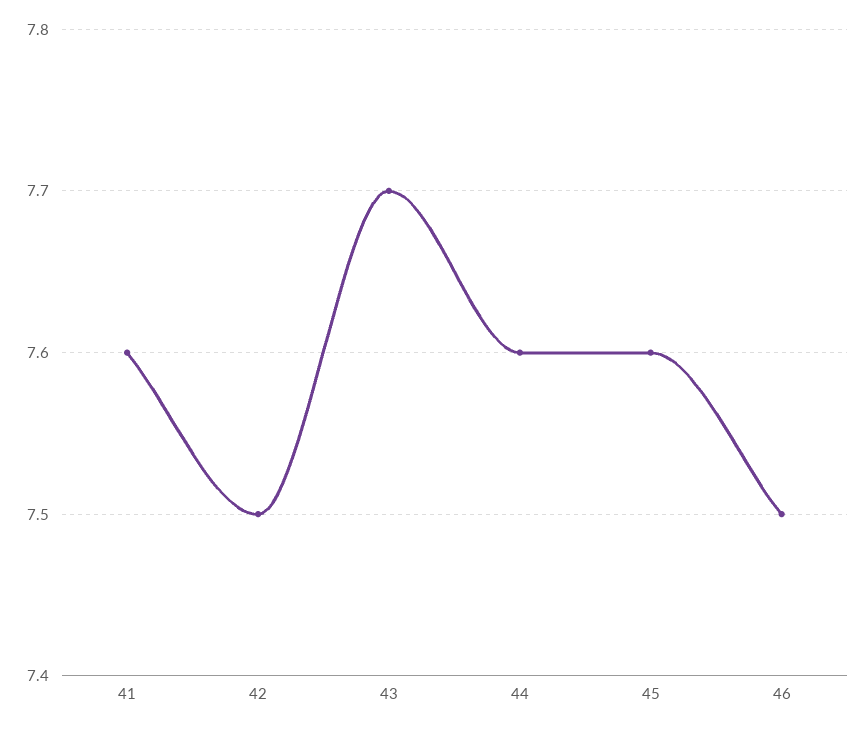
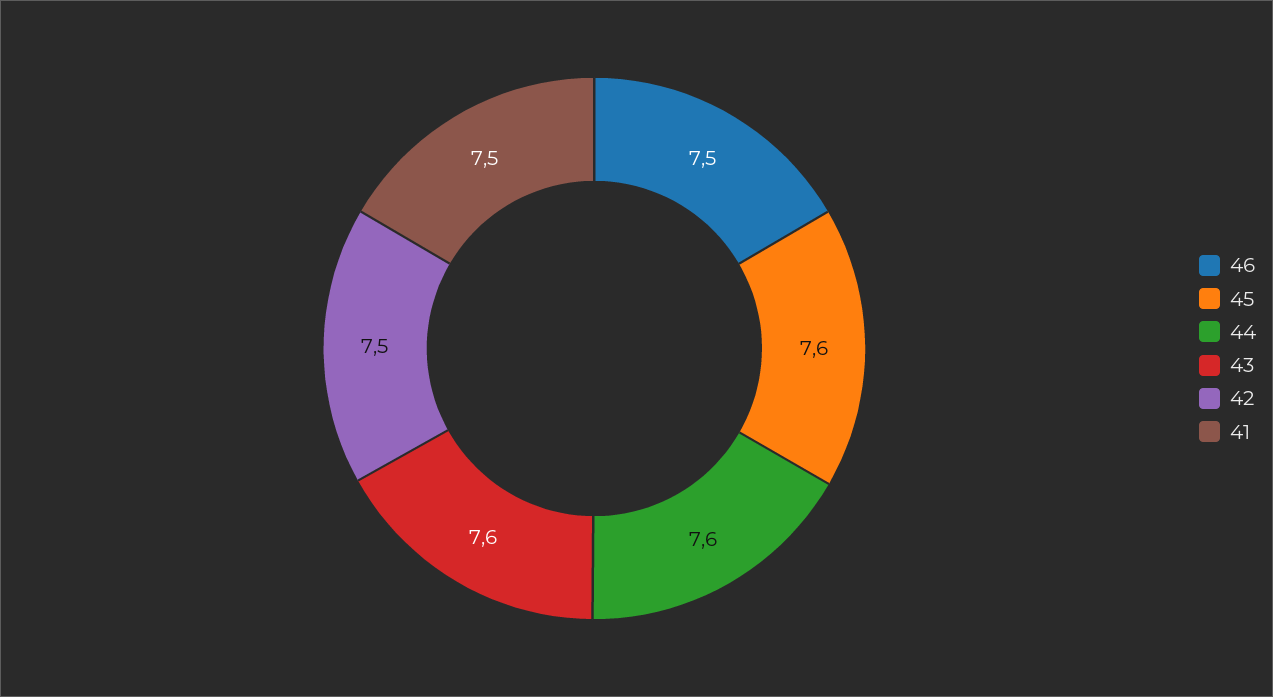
41: 7.6 -> 7.5
43: 7.7 -> 7.6

